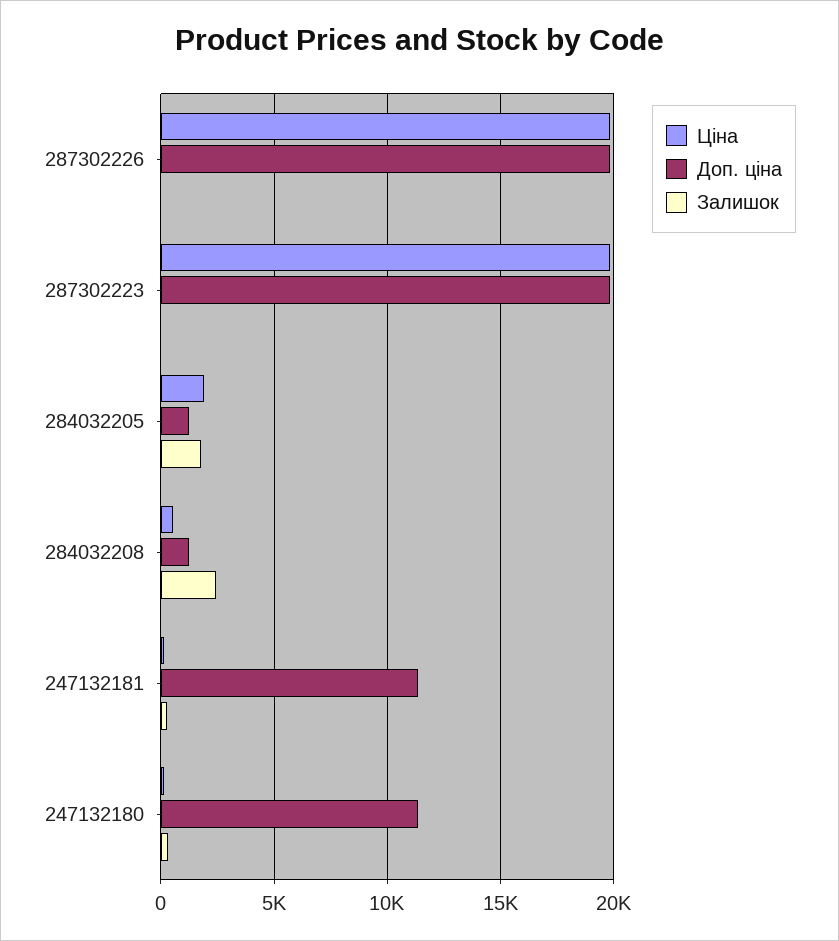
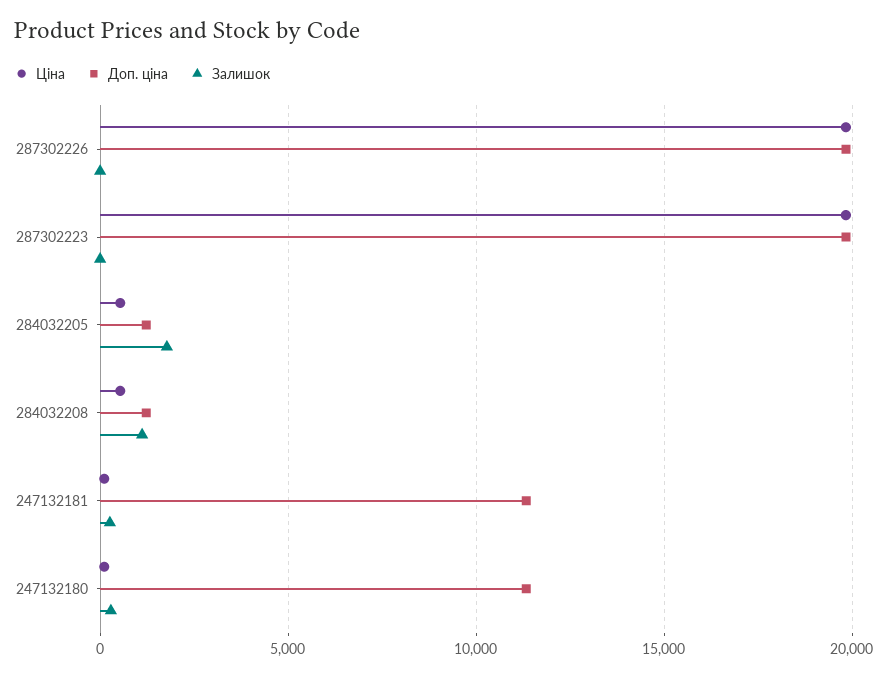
Ціна, 284032205: 2000 -> 500
Залишок, 284032208: 2500 -> 1000

